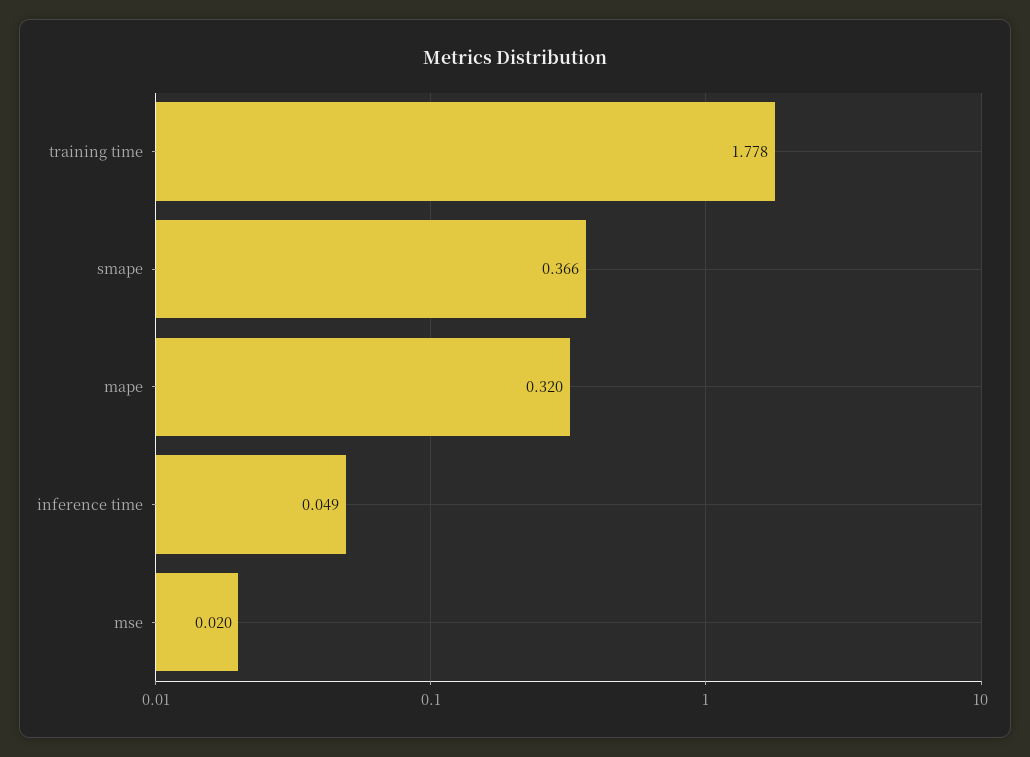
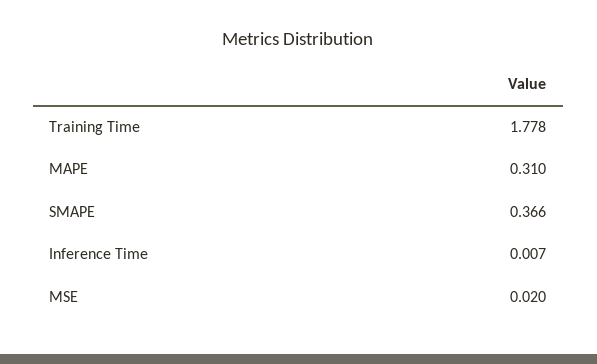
mape: 0.32 -> 0.31
inference time: 0.049 -> 0.007

